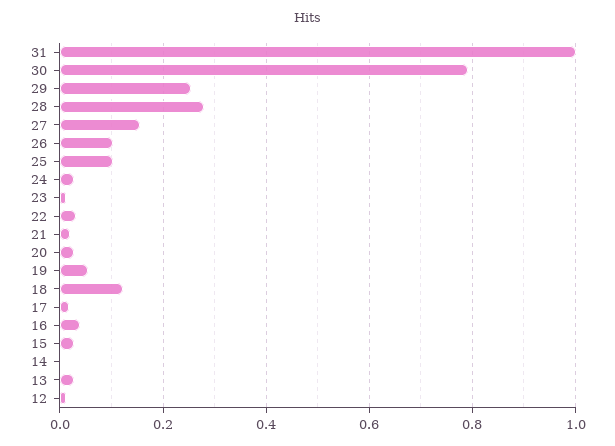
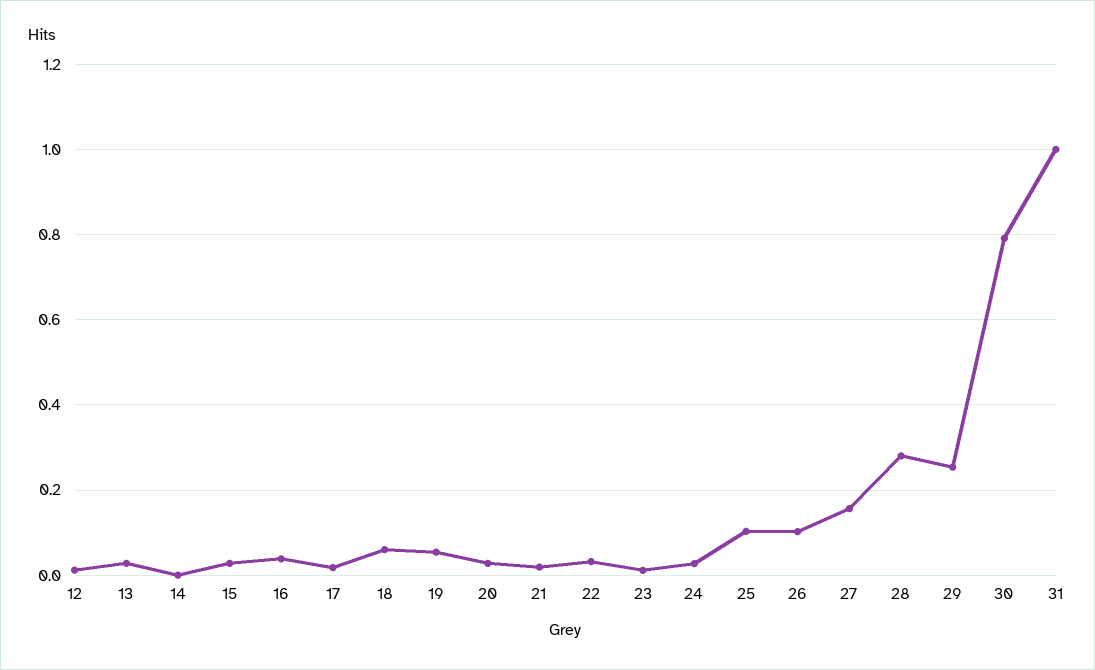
18: 0.12 -> 0.06

